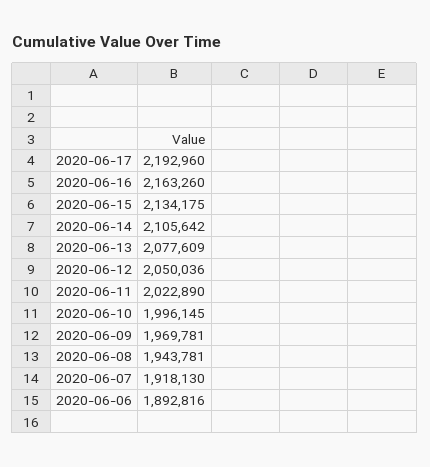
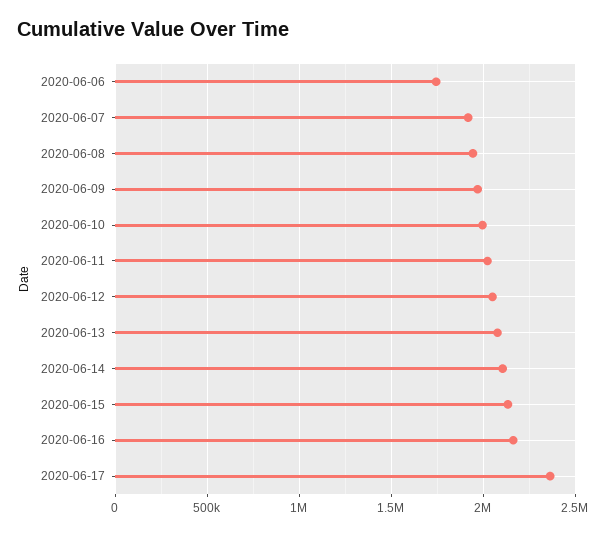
2020-06-17: 2192960 -> 2350000
2020-06-06: 1892816 -> 1750000

